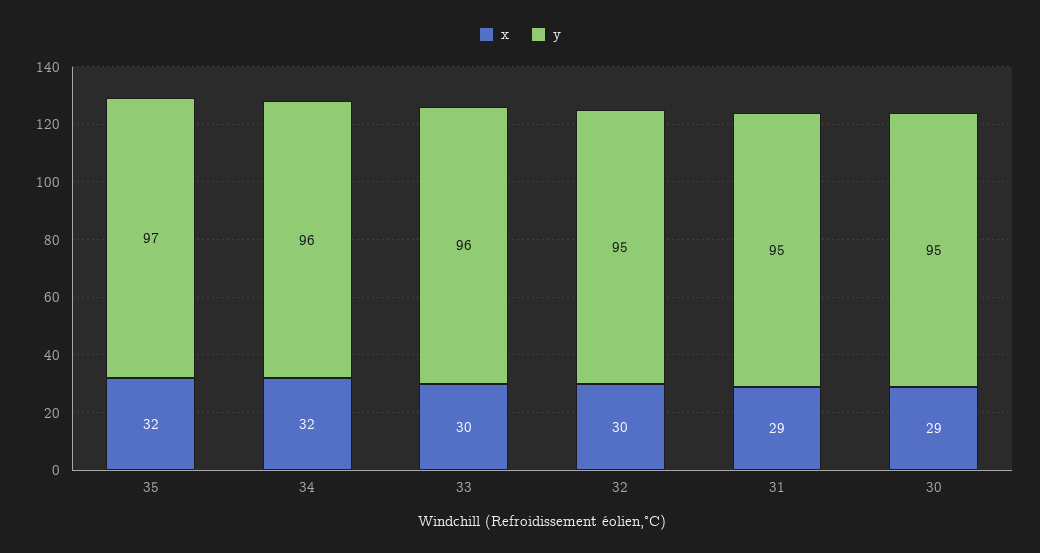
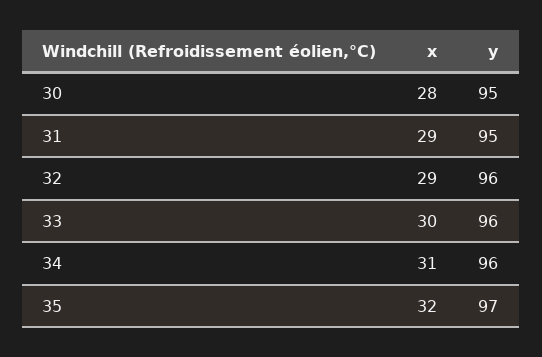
x, 34: 32 -> 31
x, 32: 30 -> 29
y, 32: 95 -> 96
x, 30: 29 -> 28

